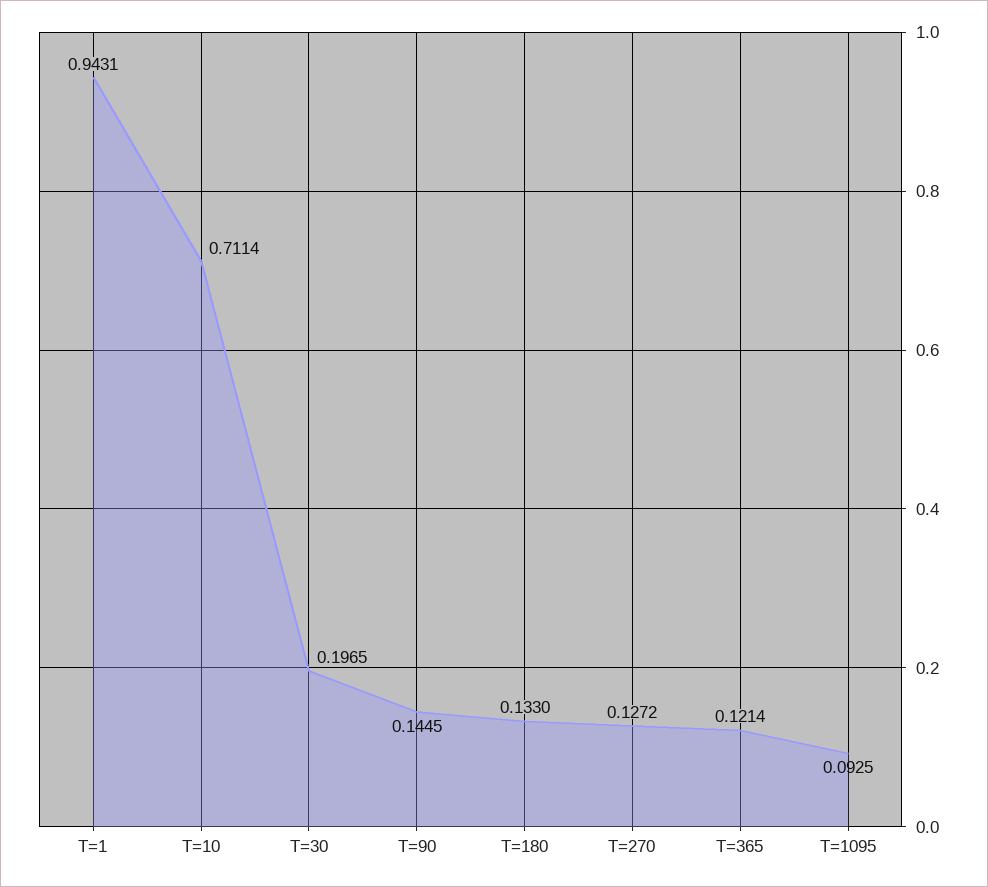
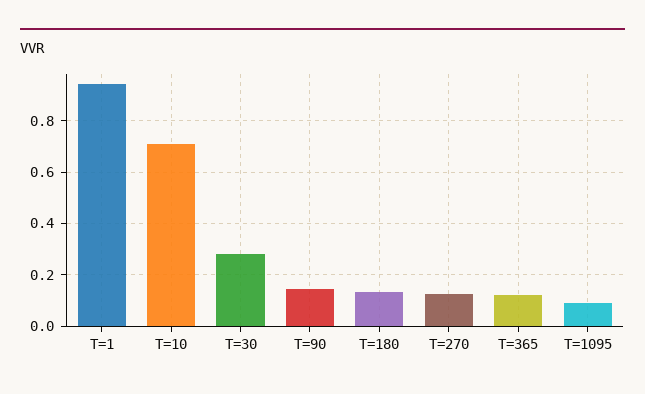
T=30: 0.1965 -> 0.275

